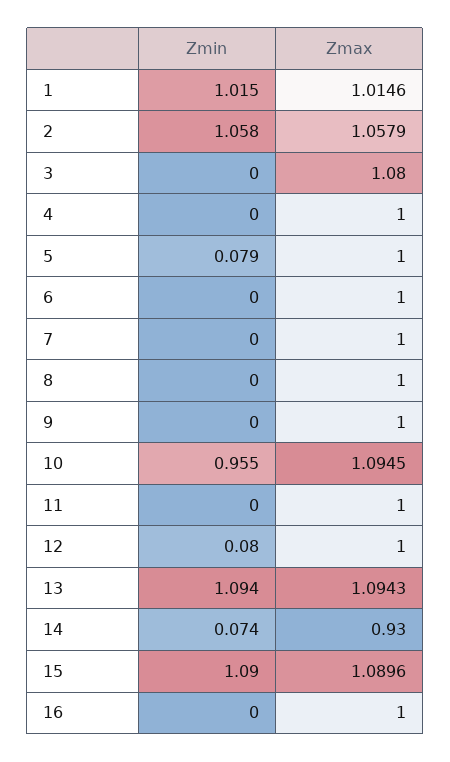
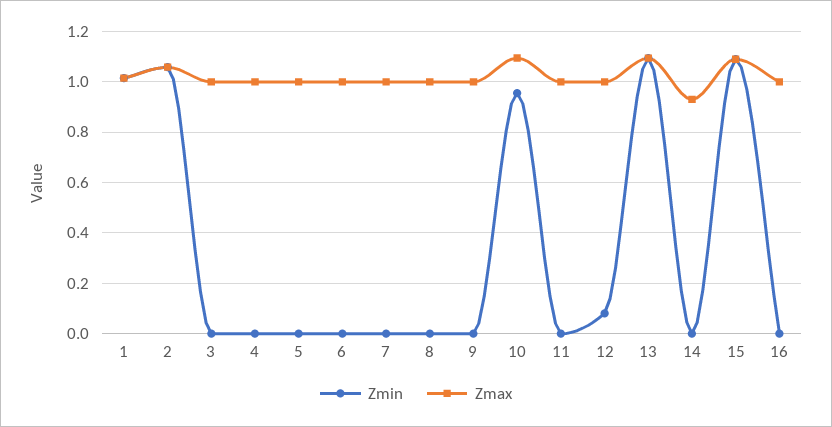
Zmax, 3: 1.08 -> 1
Zmin, 5: 0.079 -> 0
Zmin, 14: 0.074 -> 0

